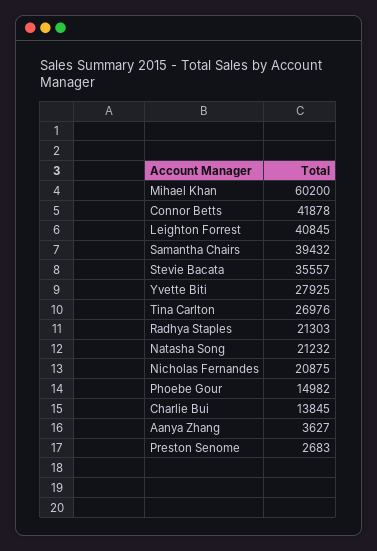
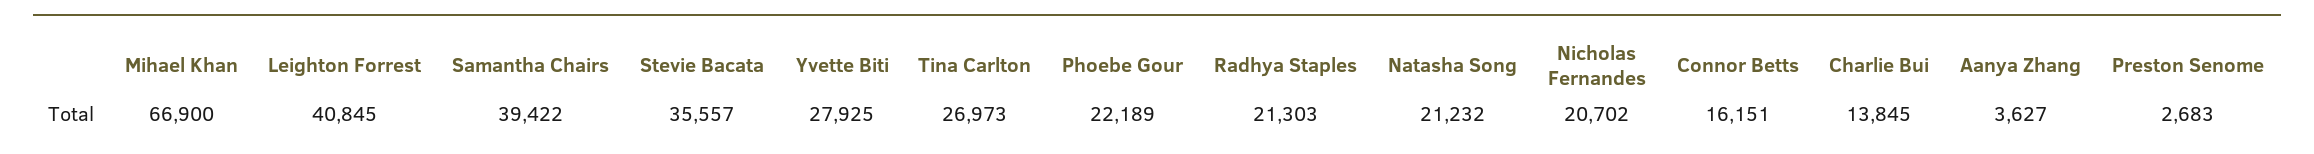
Mihael Khan: 60200 -> 66900
Connor Betts: 41878 -> 16151
Samantha Chairs: 39432 -> 39422
Tina Carlton: 26976 -> 26973
Nicholas Fernandes: 20875 -> 20702
Phoebe Gour: 14982 -> 22189

